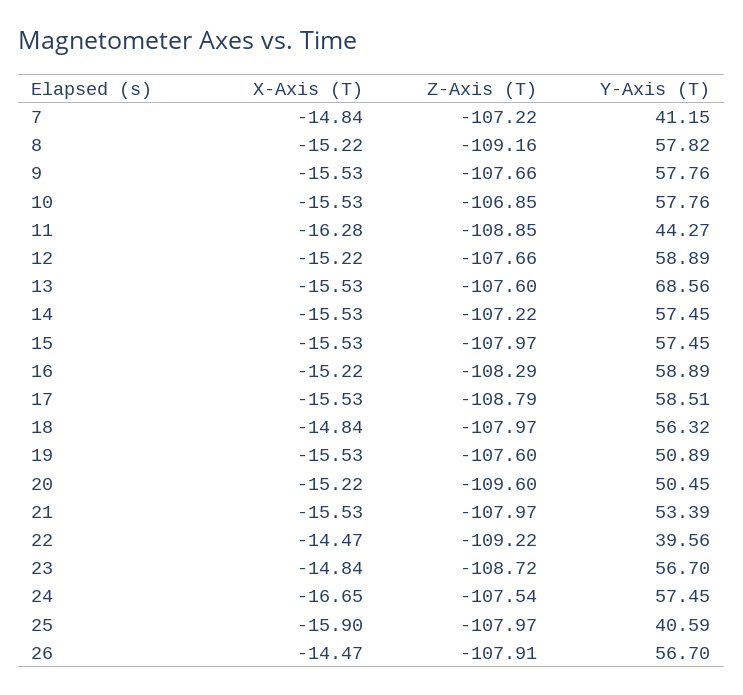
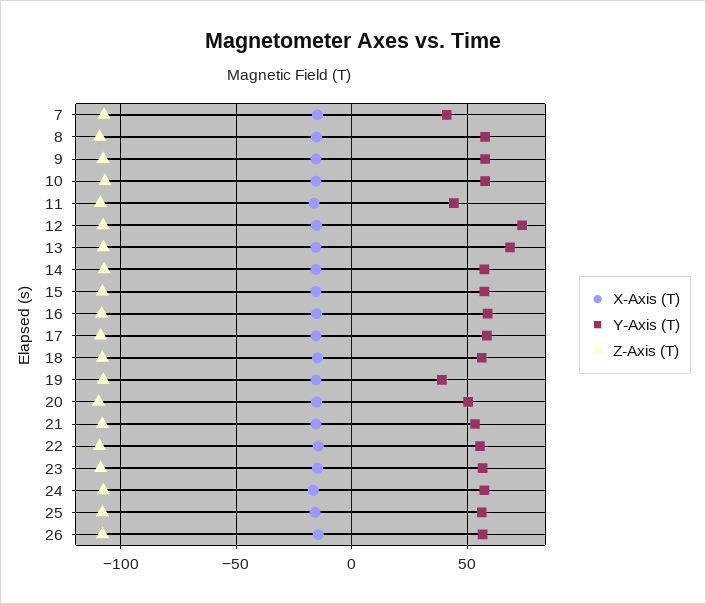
Y-Axis (T), 12: 58.89 -> 75
Y-Axis (T), 19: 50.89 -> 40
Y-Axis (T), 22: 39.56 -> 55
Y-Axis (T), 25: 40.59 -> 55

